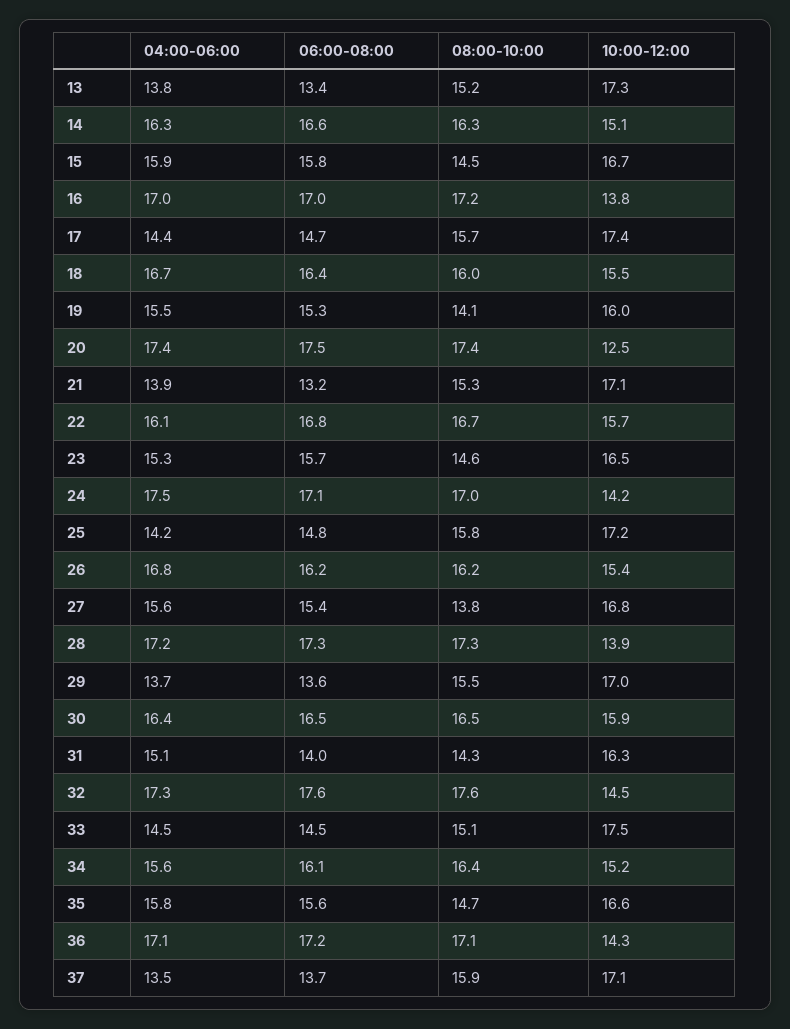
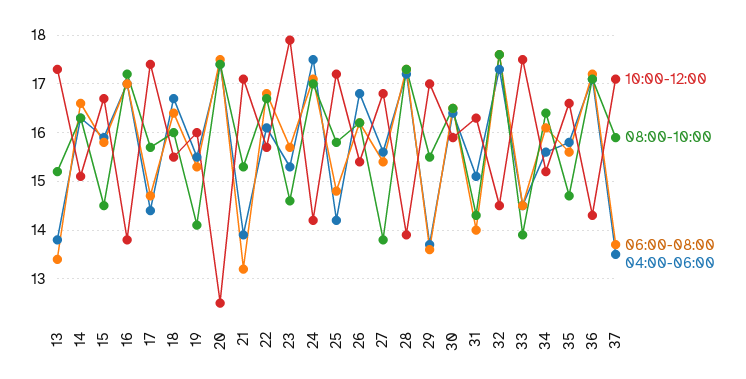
10:00-12:00, 23: 16.5 -> 18
08:00-10:00, 33: 15.1 -> 14

